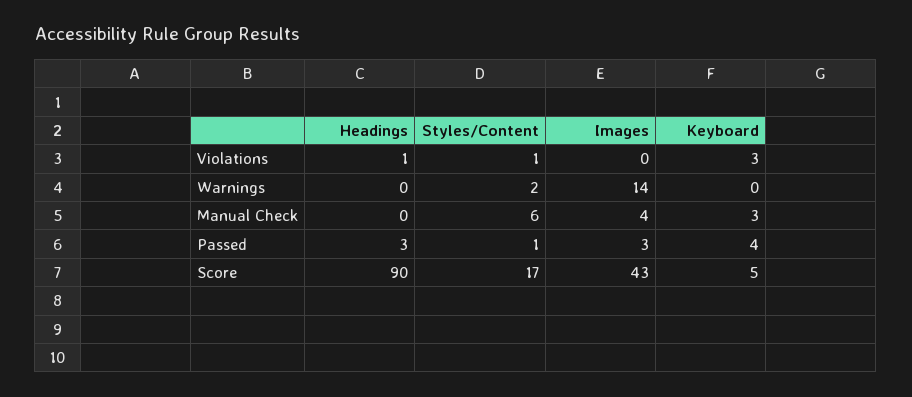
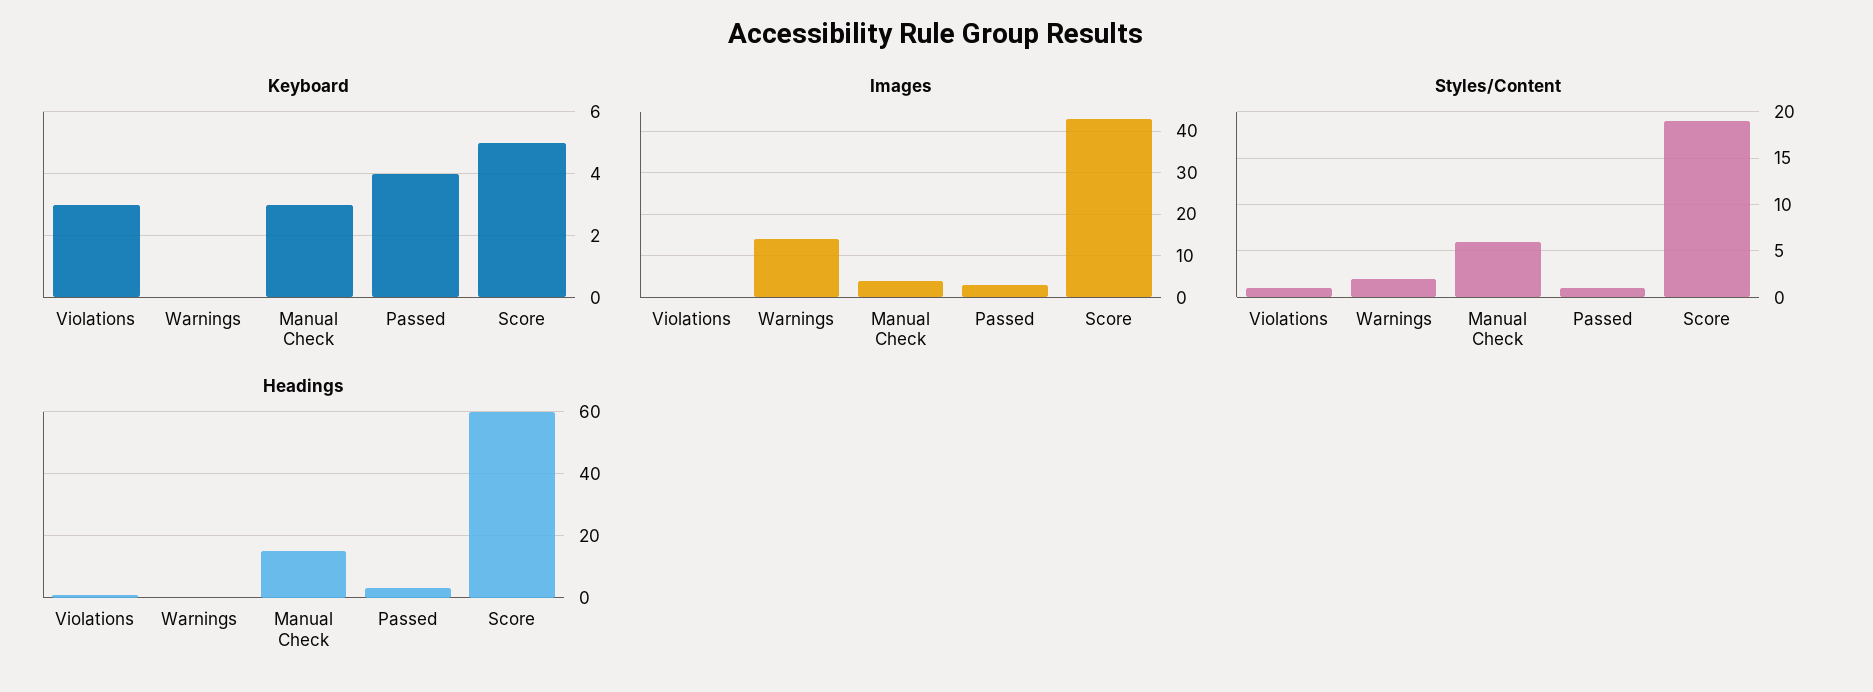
Headings, Manual Check: 0 -> 15
Headings, Score: 90 -> 60
Styles/Content, Score: 17 -> 19

